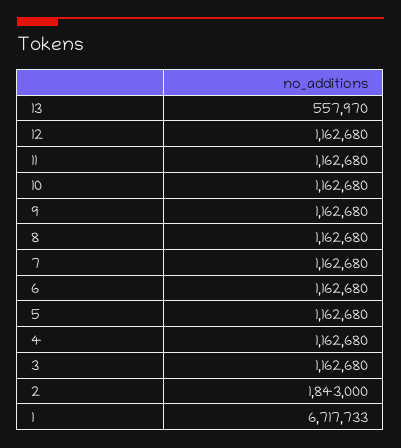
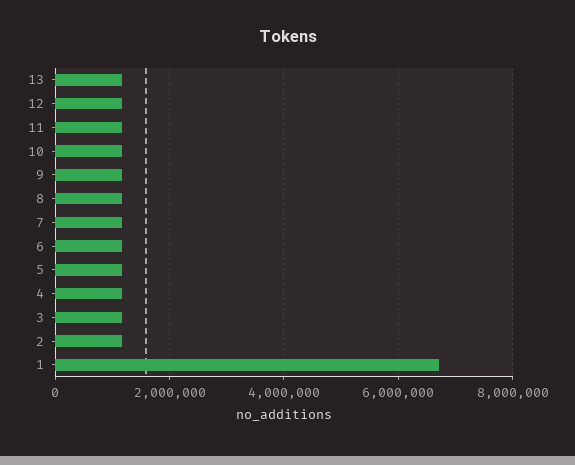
13: 557970 -> 1200000
2: 1843000 -> 1200000

